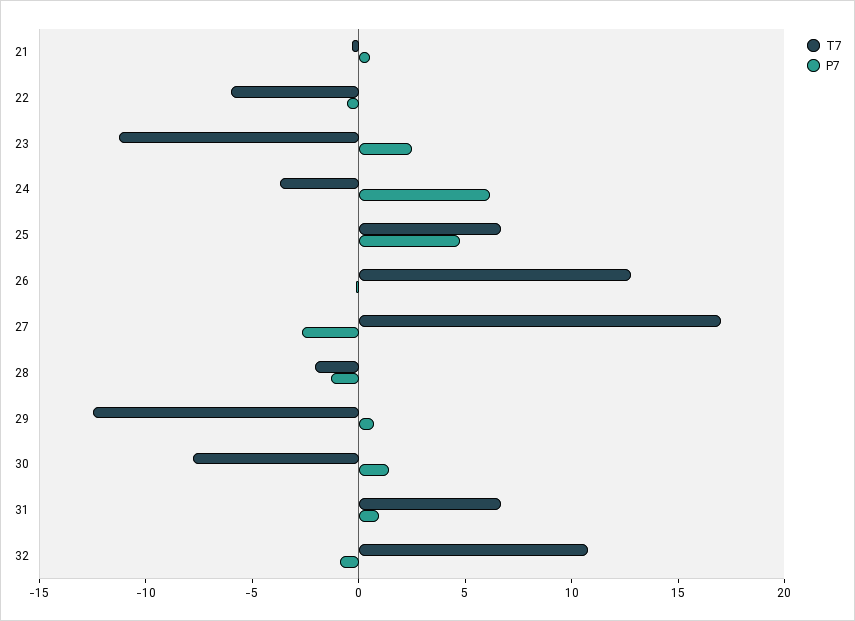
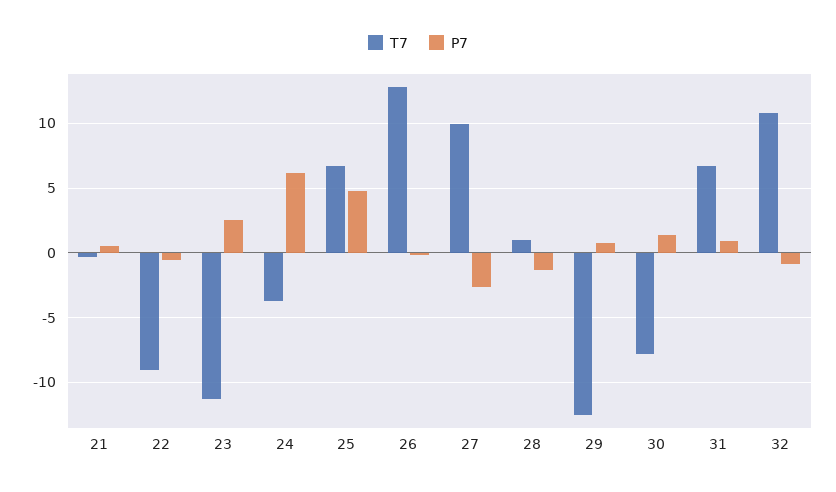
T7, 22: -6 -> -9
T7, 27: 17 -> 10
T7, 28: -2 -> 1

